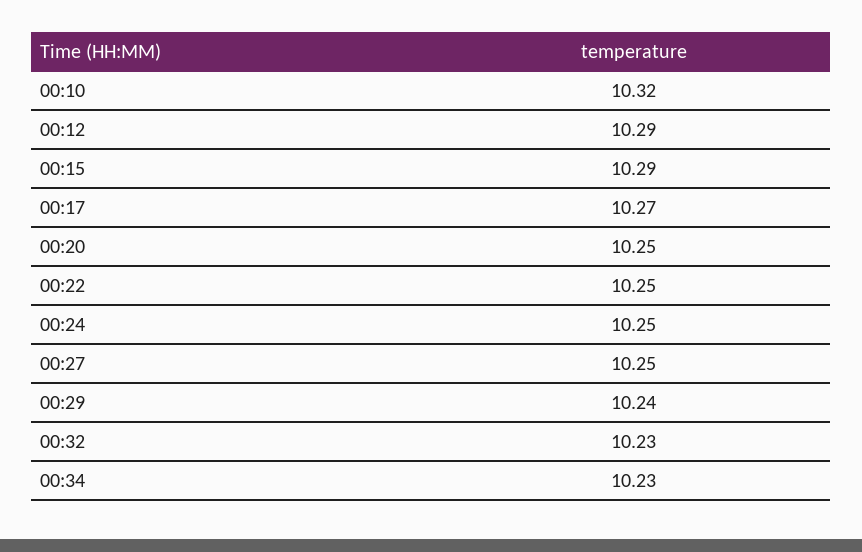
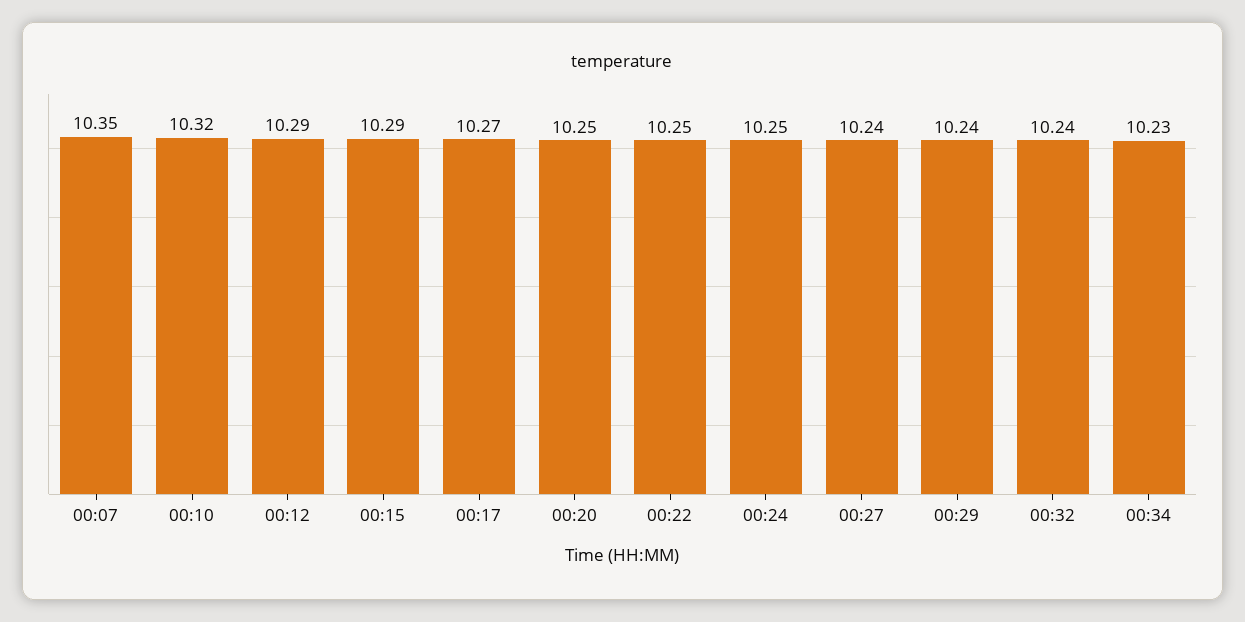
00:27: 10.25 -> 10.24
00:32: 10.23 -> 10.24
00:07: none -> 10.35

